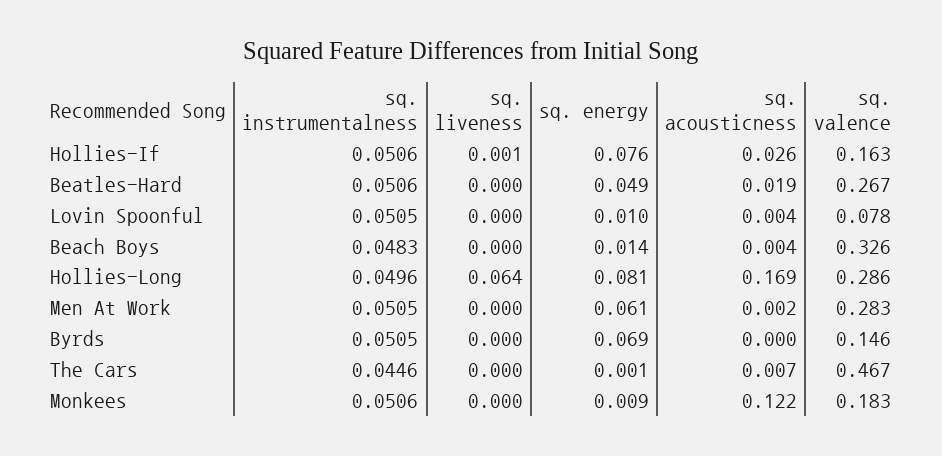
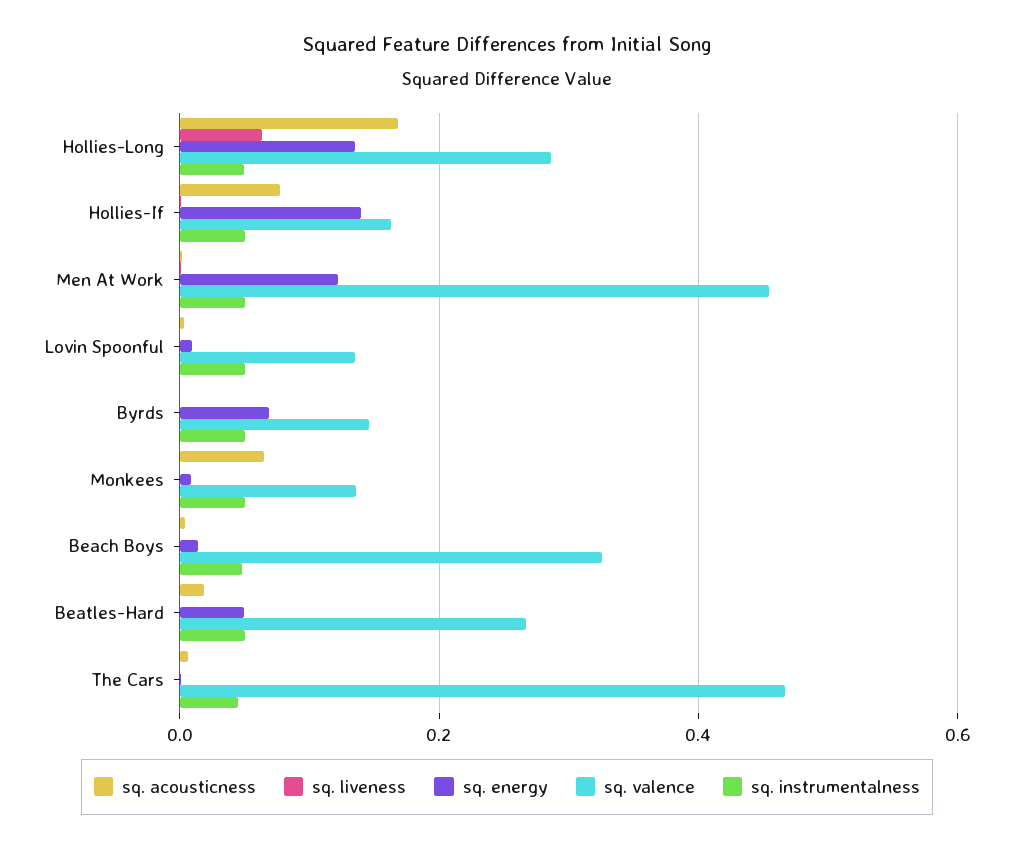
sq. energy, Hollies-If: 0.076 -> 0.14
sq. acousticness, Hollies-If: 0.026 -> 0.08
sq. valence, Lovin Spoonful: 0.078 -> 0.14
sq. energy, Hollies-Long: 0.081 -> 0.14
sq. energy, Men At Work: 0.061 -> 0.12
sq. valence, Men At Work: 0.283 -> 0.46
sq. acousticness, Monkees: 0.122 -> 0.06
sq. valence, Monkees: 0.183 -> 0.14

